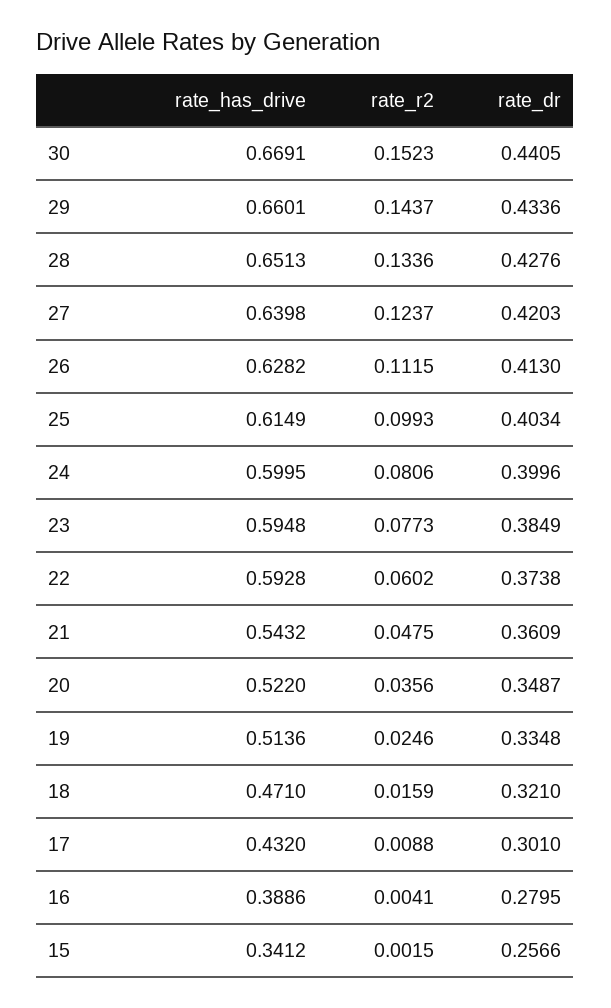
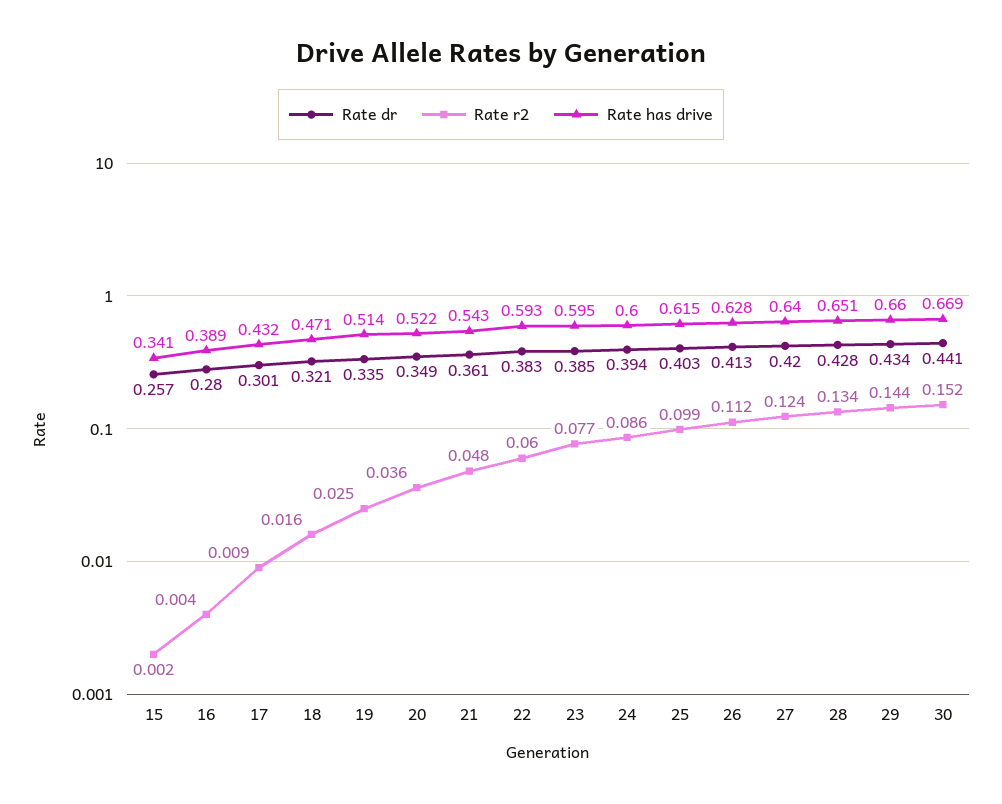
rate_r2, 24: 0.0806 -> 0.086
rate_dr, 24: 0.3996 -> 0.394
rate_dr, 22: 0.3738 -> 0.383

